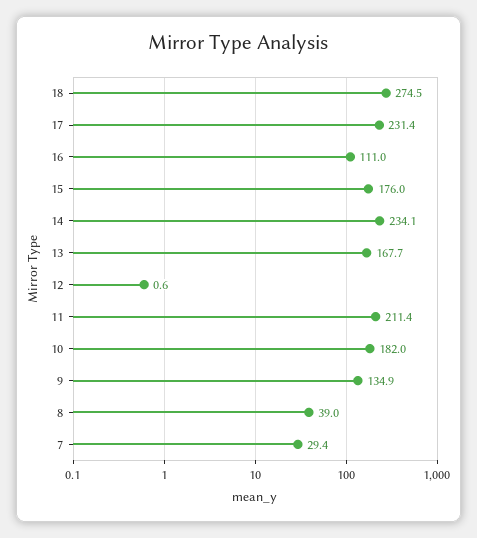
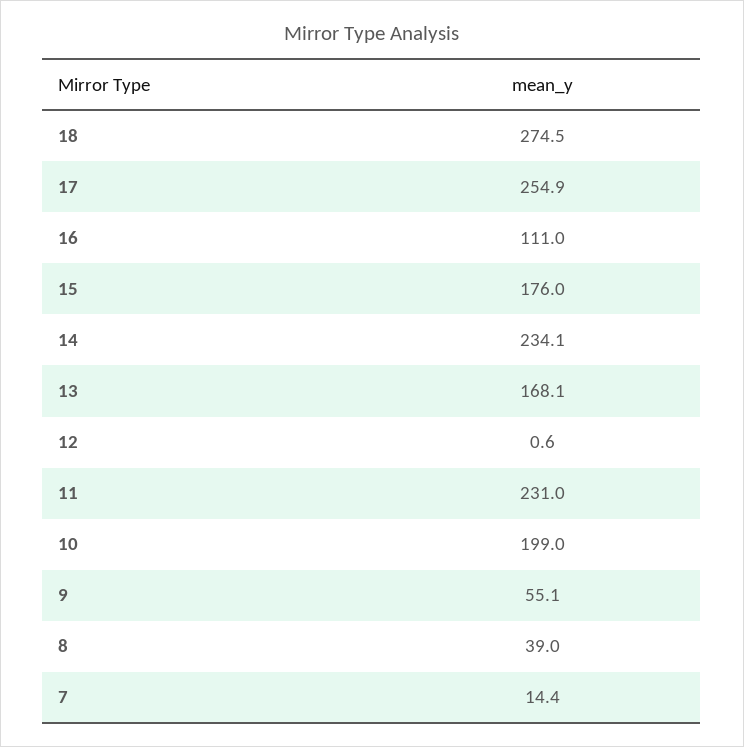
17: 231.4 -> 254.9
13: 167.7 -> 168.1
11: 211.4 -> 231
10: 182 -> 199
9: 134.9 -> 55.1
7: 29.4 -> 14.4

